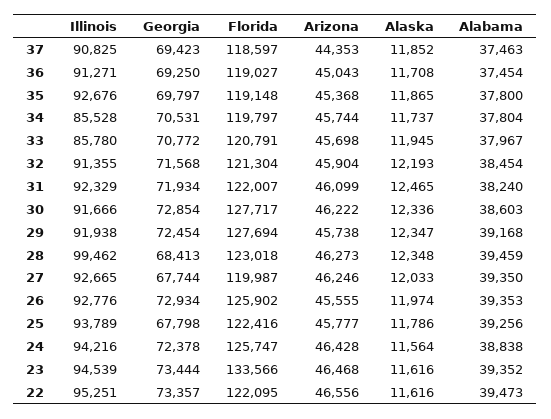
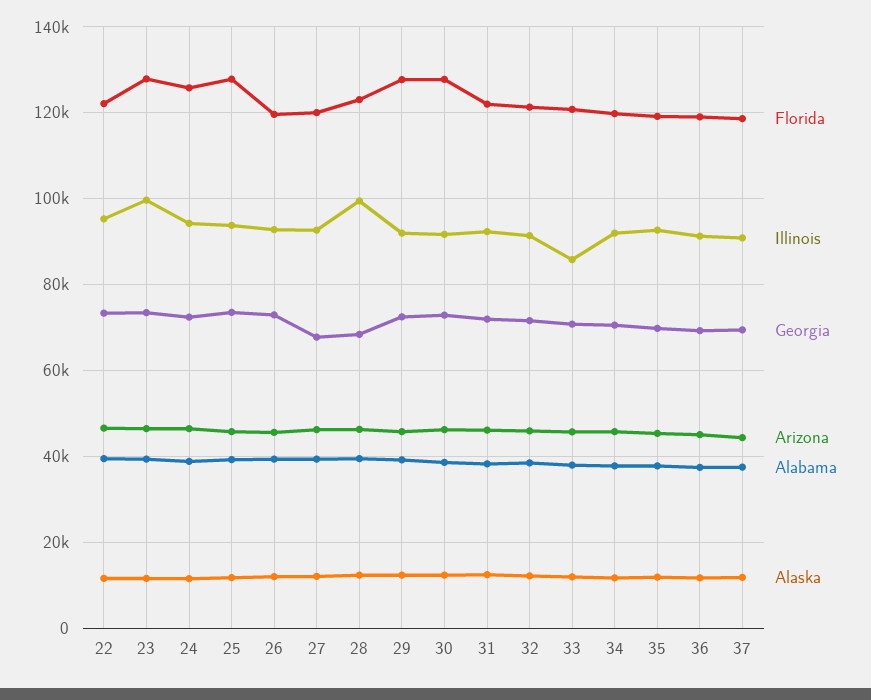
Illinois, 34: 85528 -> 92000
Florida, 26: 125902 -> 120000
Georgia, 25: 67798 -> 74000
Florida, 25: 122416 -> 128000
Illinois, 23: 94539 -> 100000
Florida, 23: 133566 -> 128000

